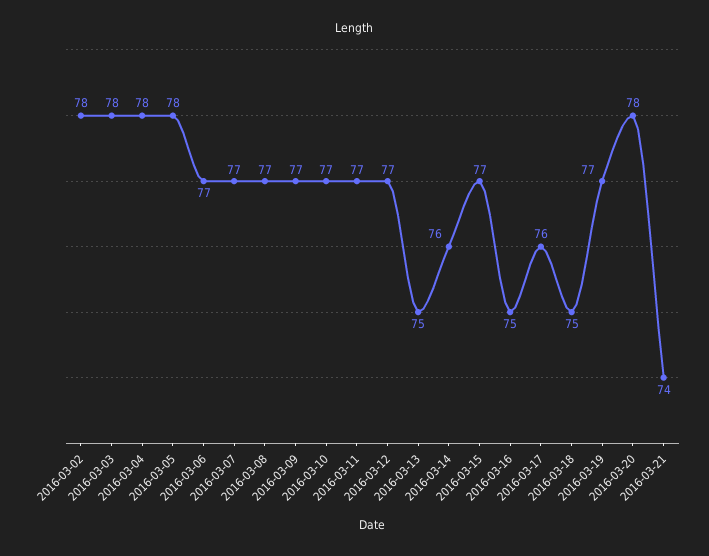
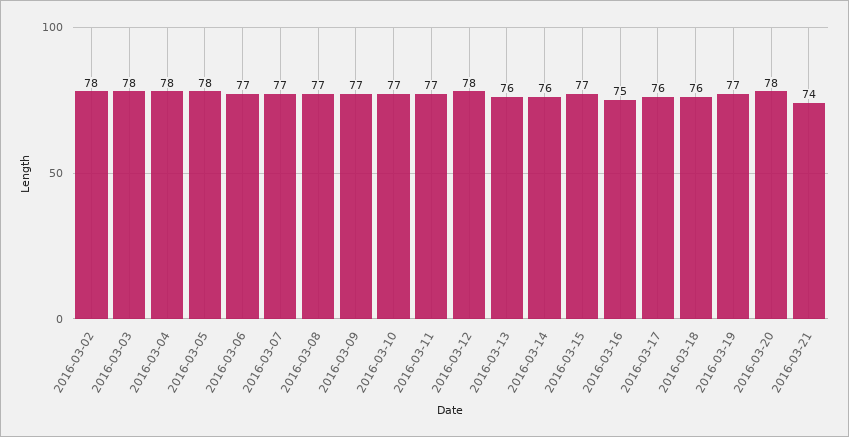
2016-03-12: 77 -> 78
2016-03-13: 75 -> 76
2016-03-18: 75 -> 76

